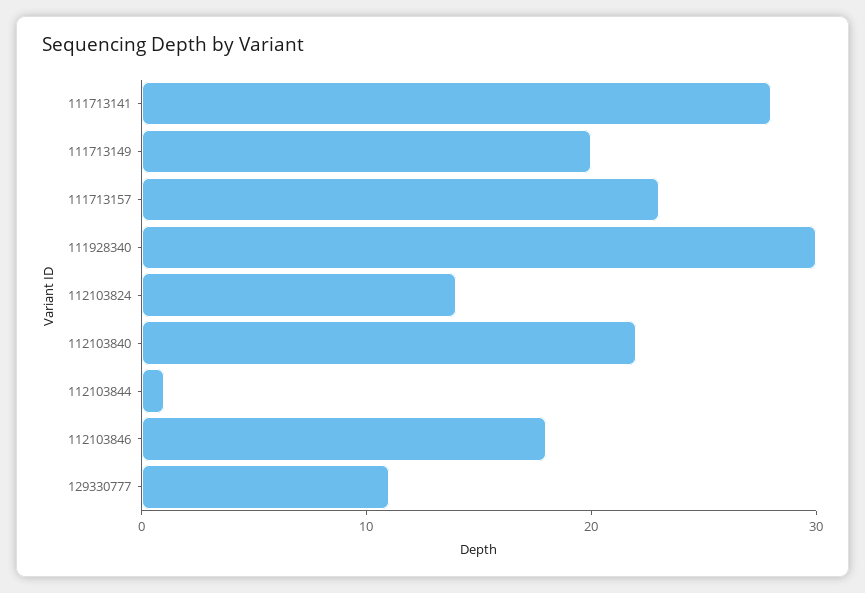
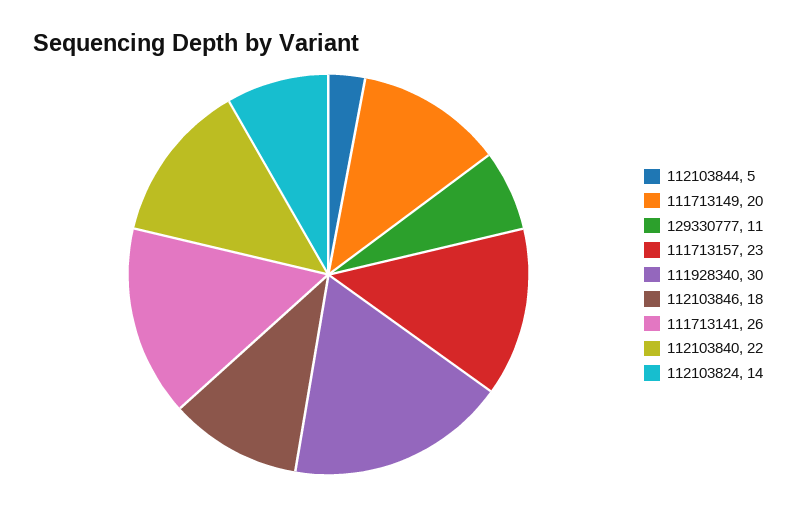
111713141: 28 -> 26
112103844: 1 -> 5

